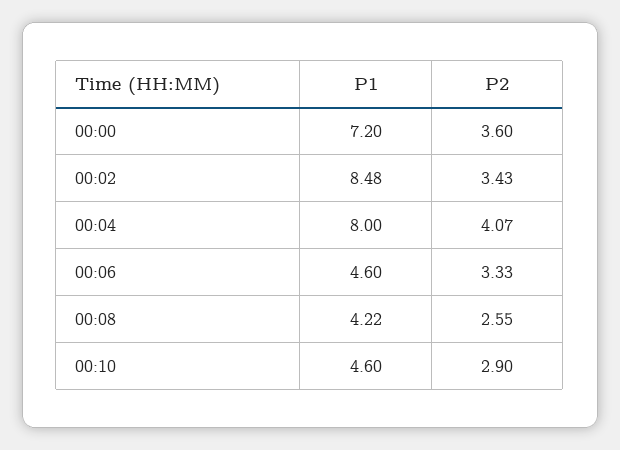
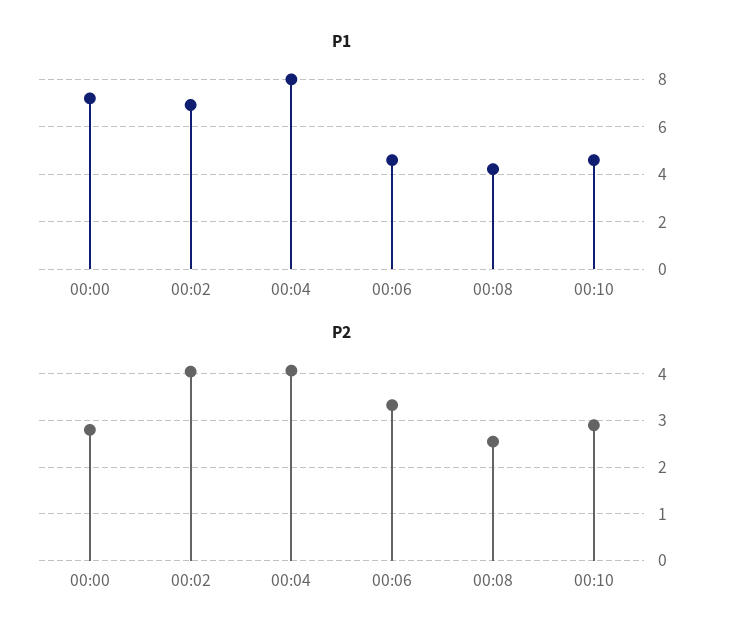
P2, 00:00: 3.6 -> 2.8
P1, 00:02: 8.48 -> 7
P2, 00:02: 3.43 -> 4

